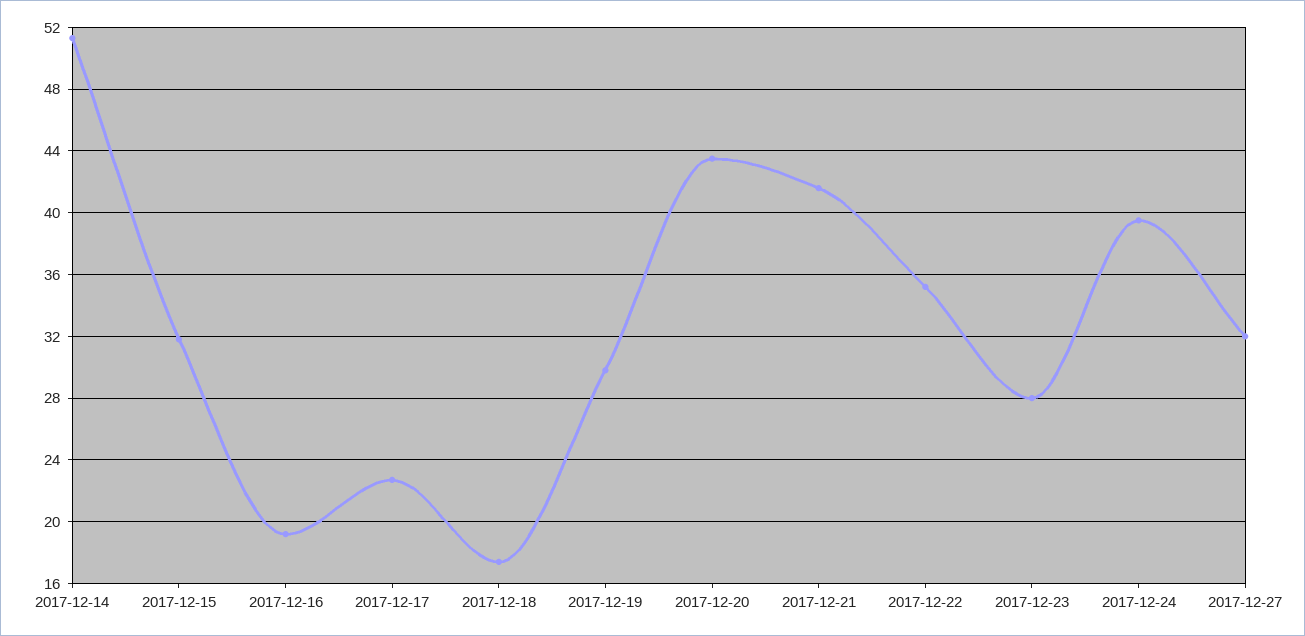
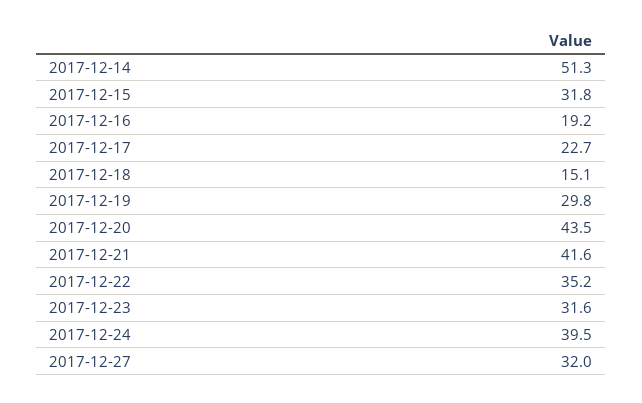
2017-12-18: 17.5 -> 15.1
2017-12-23: 28 -> 31.6

